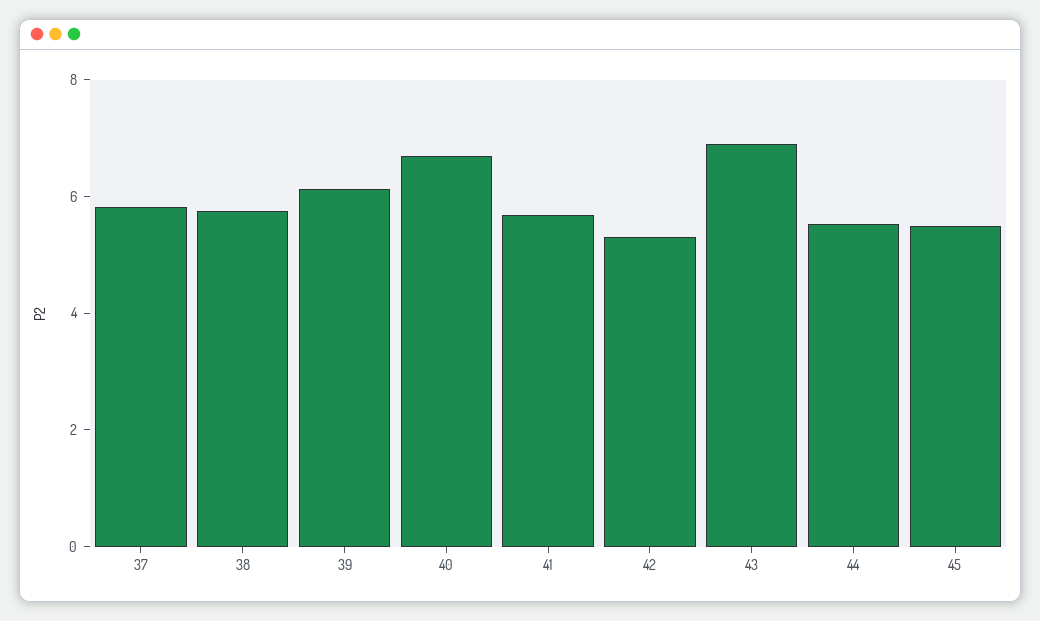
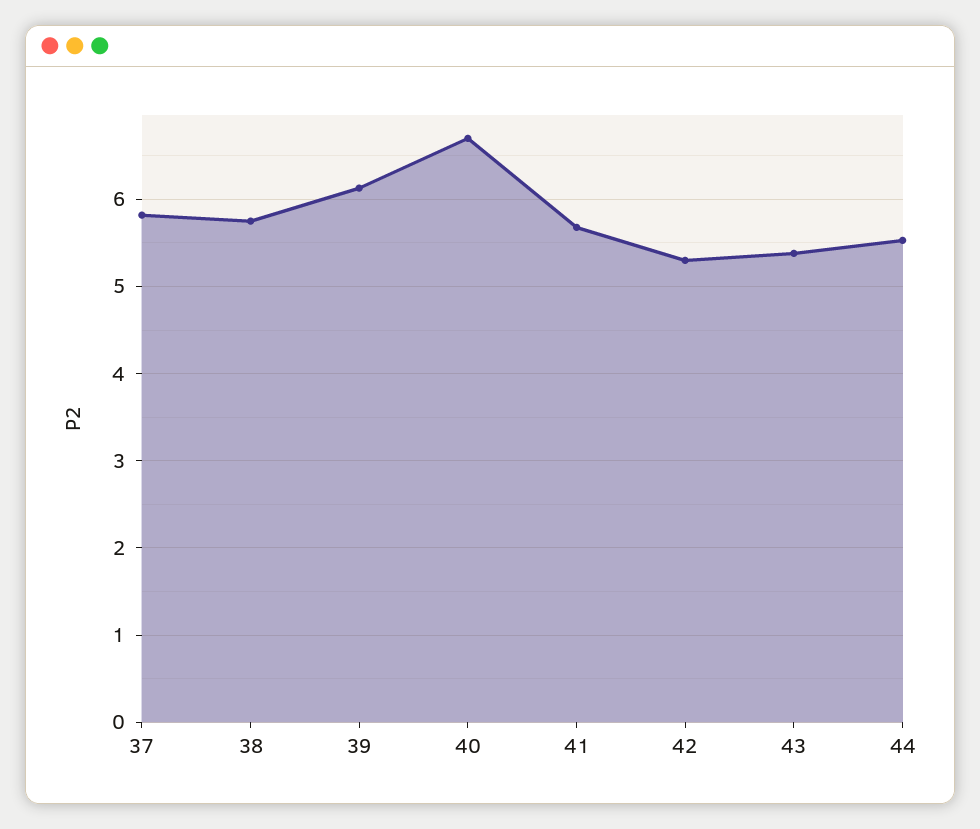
43: 7 -> 5.4
45: 5.5 -> none

